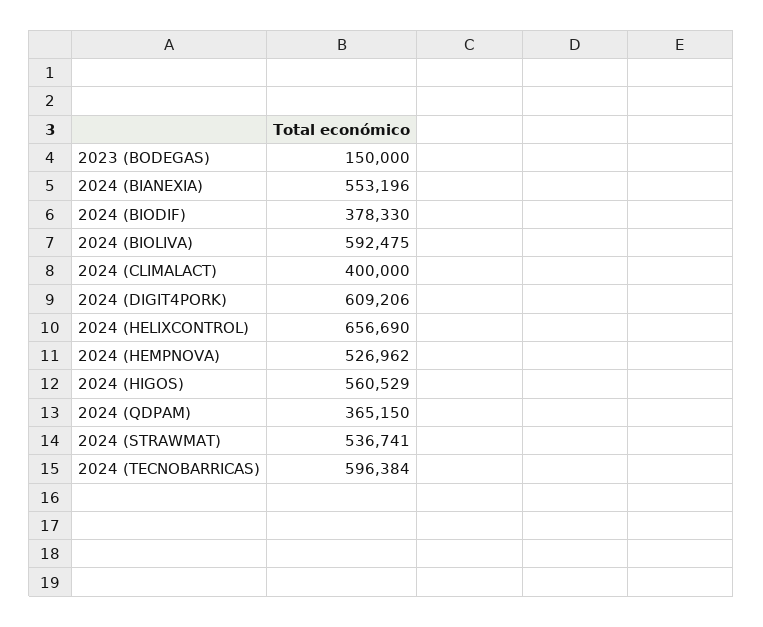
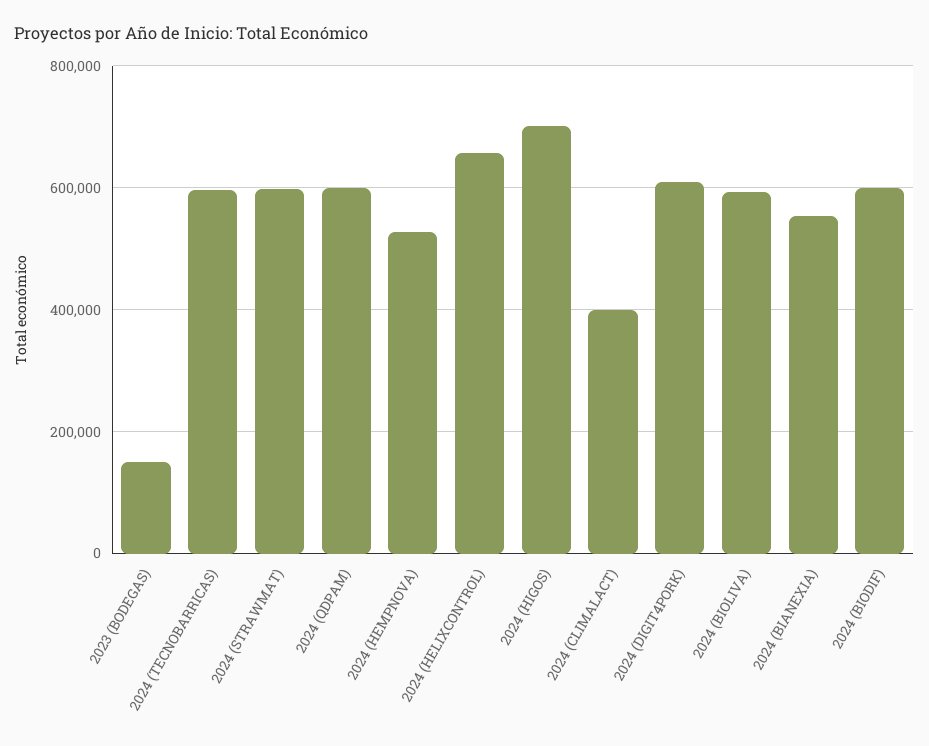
2024 (BIODIF): 378330 -> 600000
2024 (HIGOS): 560529 -> 700000
2024 (QDPAM): 365150 -> 600000
2024 (STRAWMAT): 536741 -> 600000

